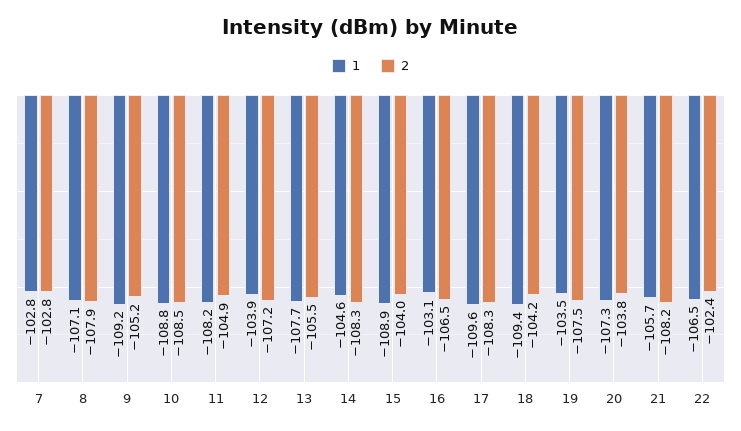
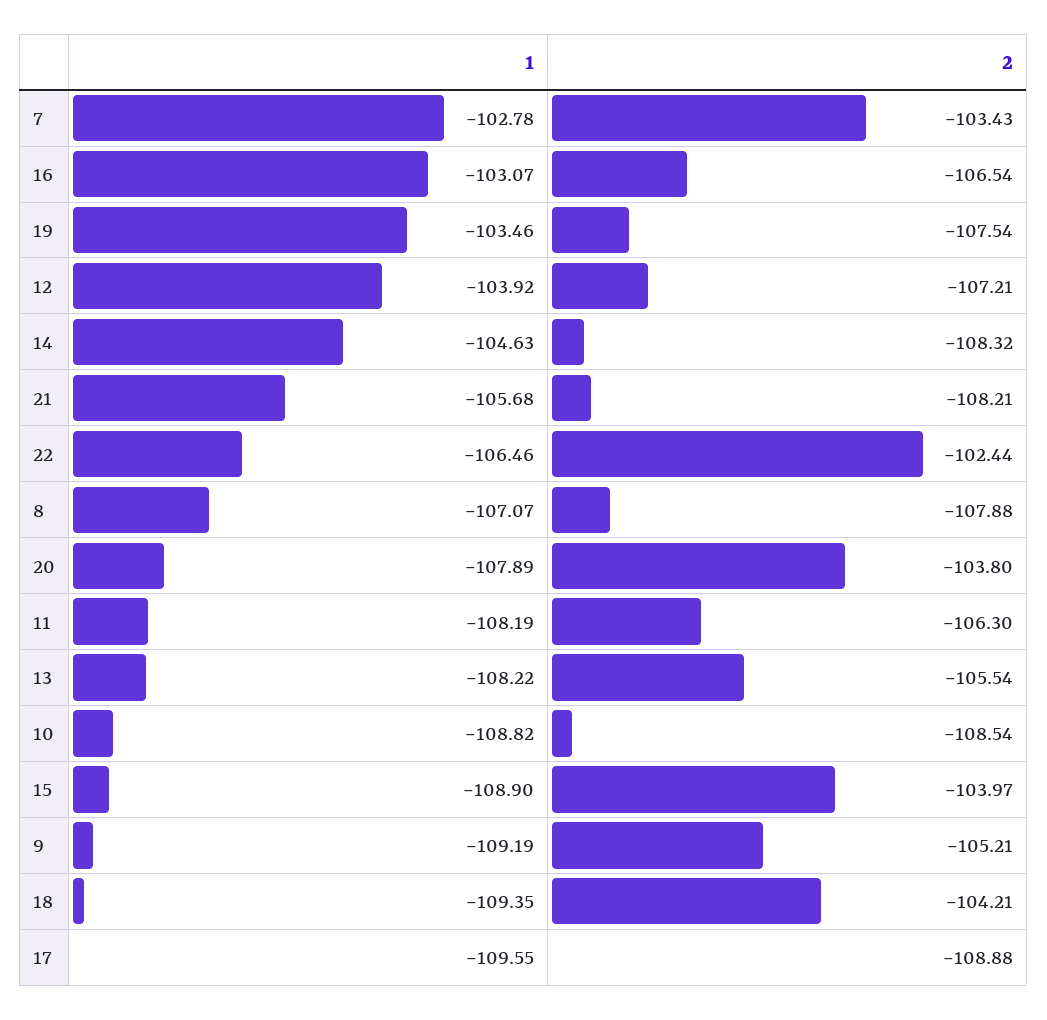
2, 7: -102.8 -> -103.43
2, 11: -104.9 -> -106.3
1, 13: -107.7 -> -108.22
2, 17: -108.3 -> -108.88
1, 20: -107.3 -> -107.89

